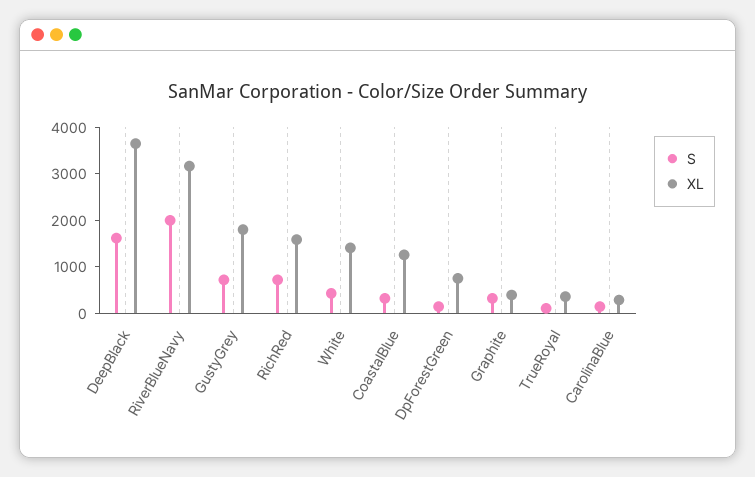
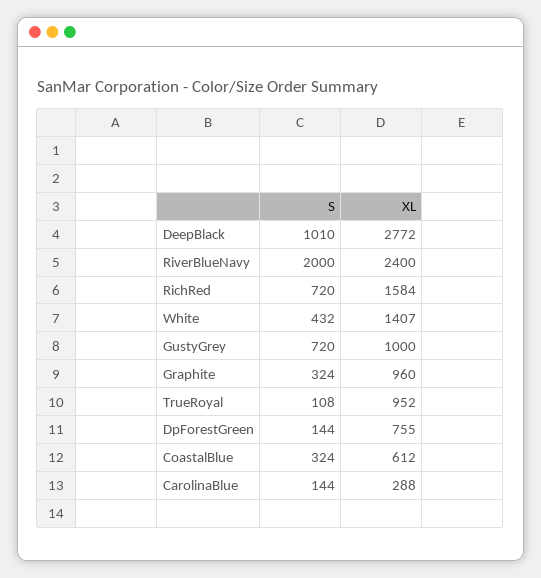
S, DeepBlack: 1600 -> 1010
XL, DeepBlack: 3600 -> 2772
XL, RiverBlueNavy: 3200 -> 2400
XL, GustyGrey: 1800 -> 1000
XL, CoastalBlue: 1200 -> 612
XL, Graphite: 400 -> 960
XL, TrueRoyal: 400 -> 952

